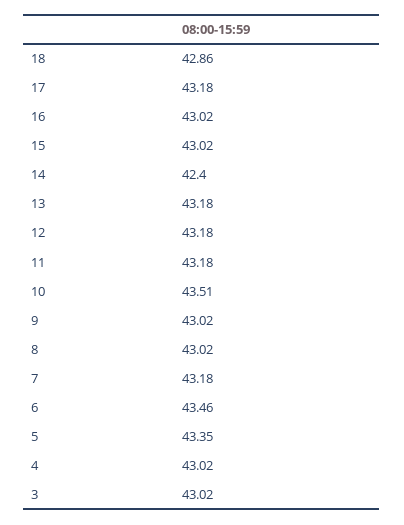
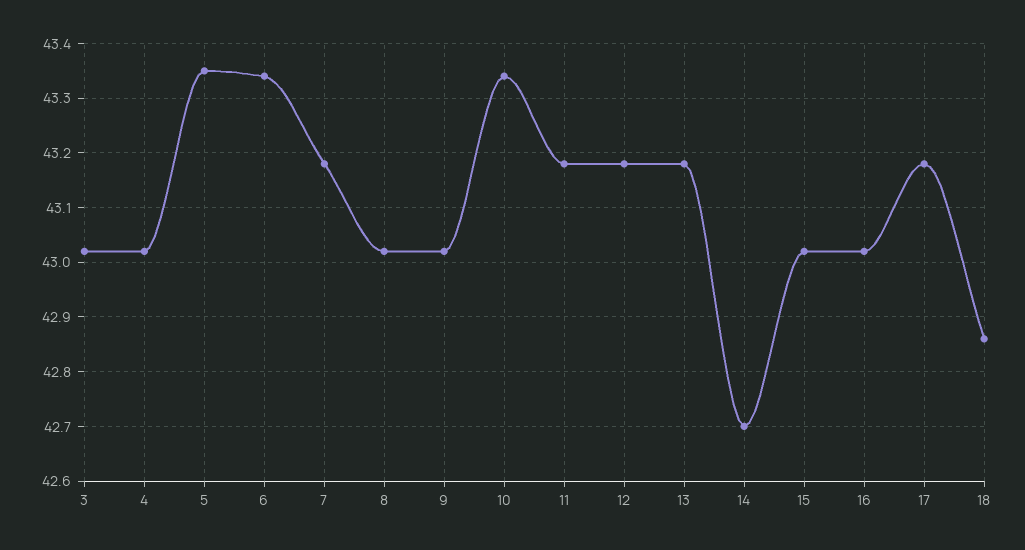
14: 42.4 -> 42.7
10: 43.51 -> 43.35
6: 43.46 -> 43.35

